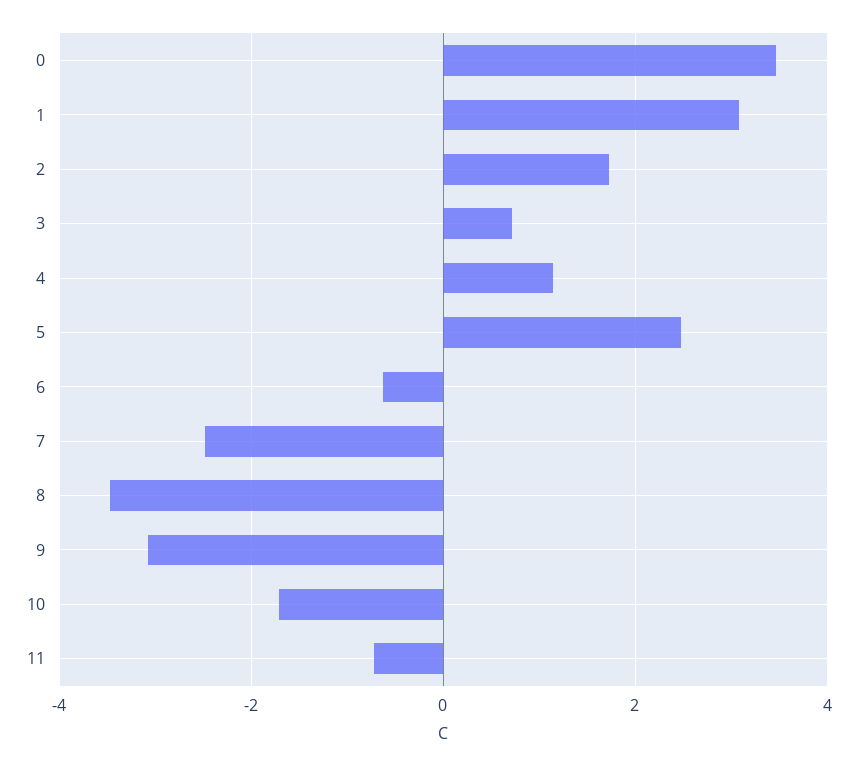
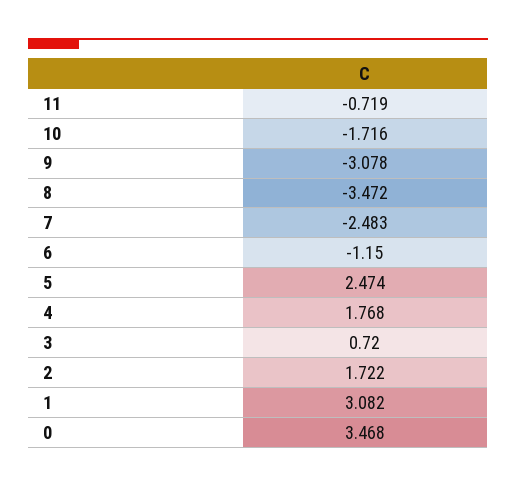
4: 1.2 -> 1.768
6: -0.6 -> -1.15

